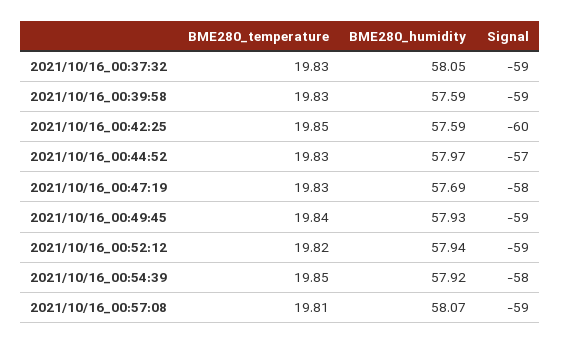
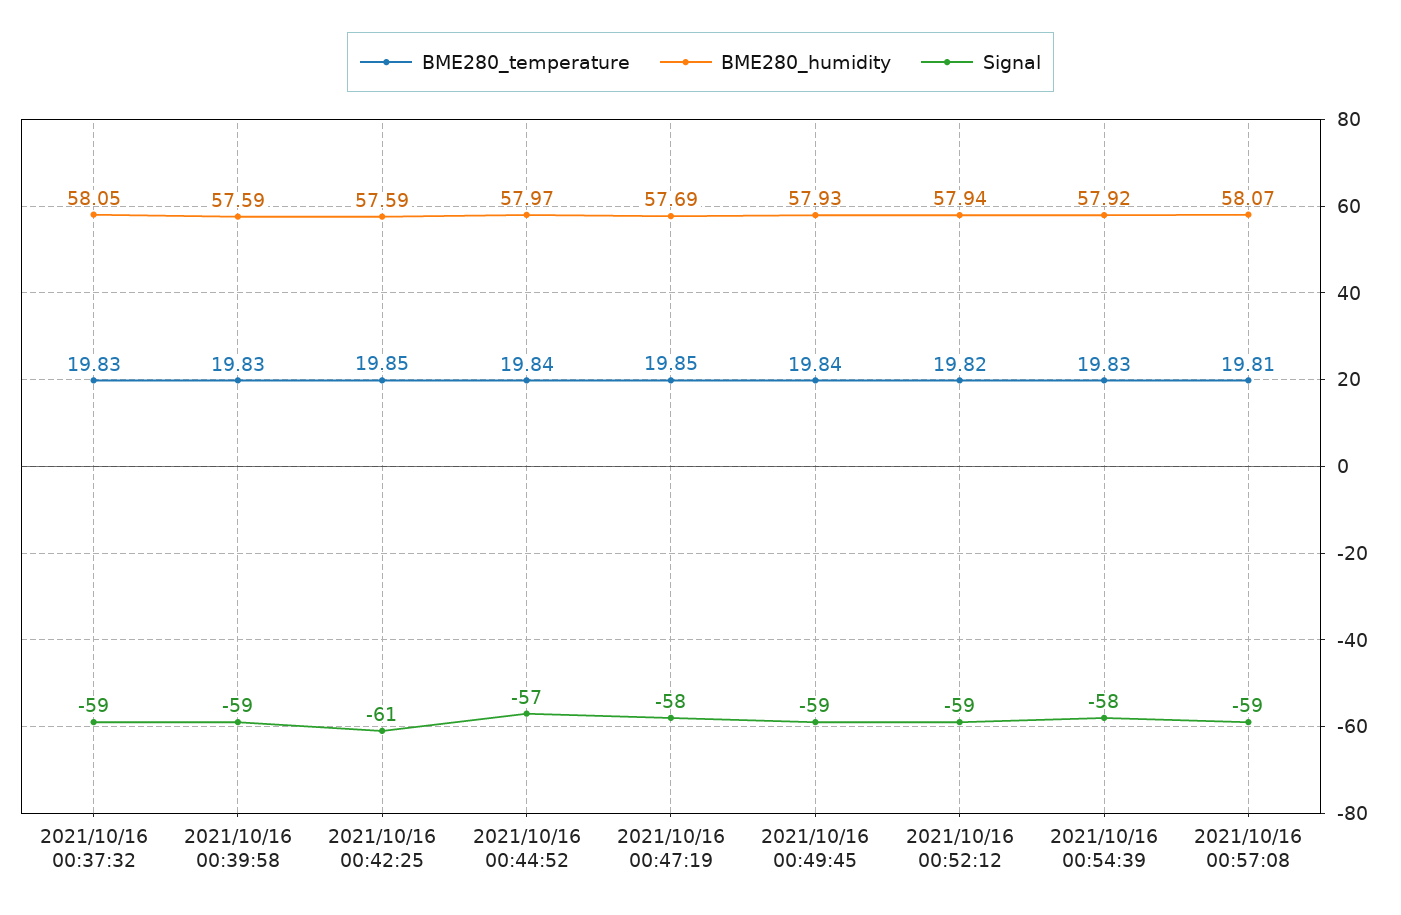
Signal, 2021/10/16_00:42:25: -60 -> -61
BME280_temperature, 2021/10/16_00:44:52: 19.83 -> 19.84
BME280_temperature, 2021/10/16_00:47:19: 19.83 -> 19.85
BME280_temperature, 2021/10/16_00:54:39: 19.85 -> 19.83

